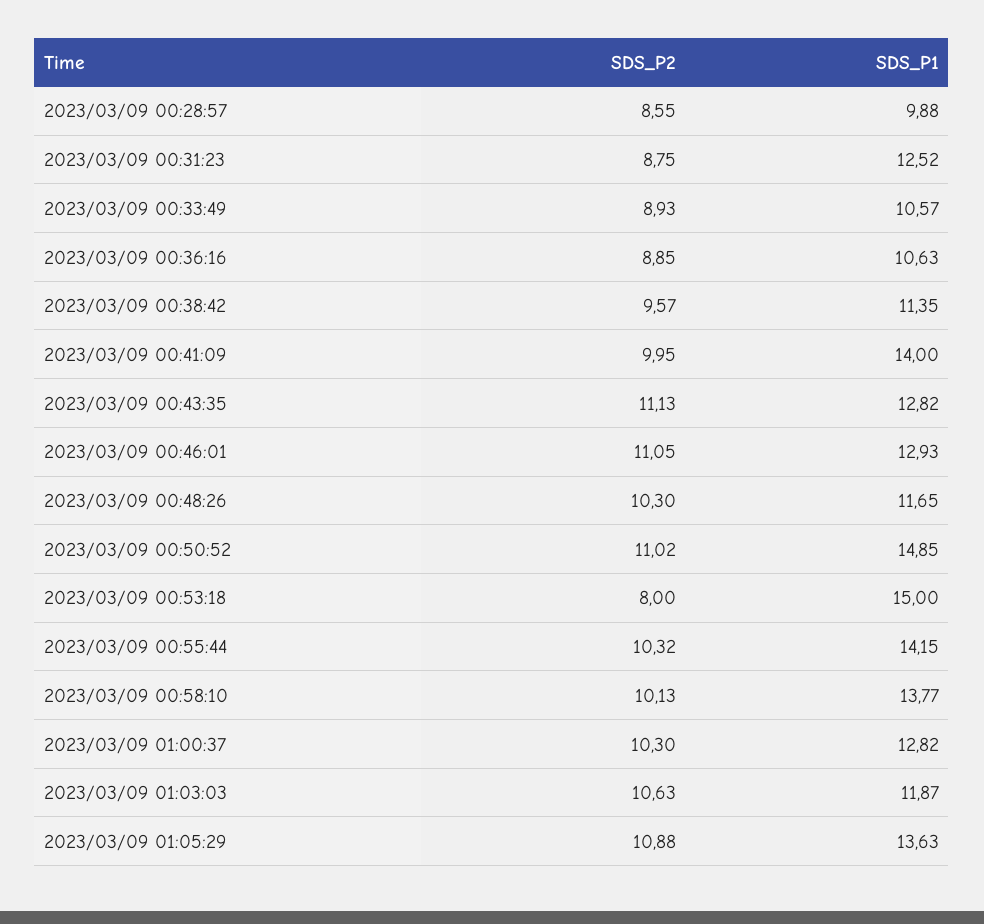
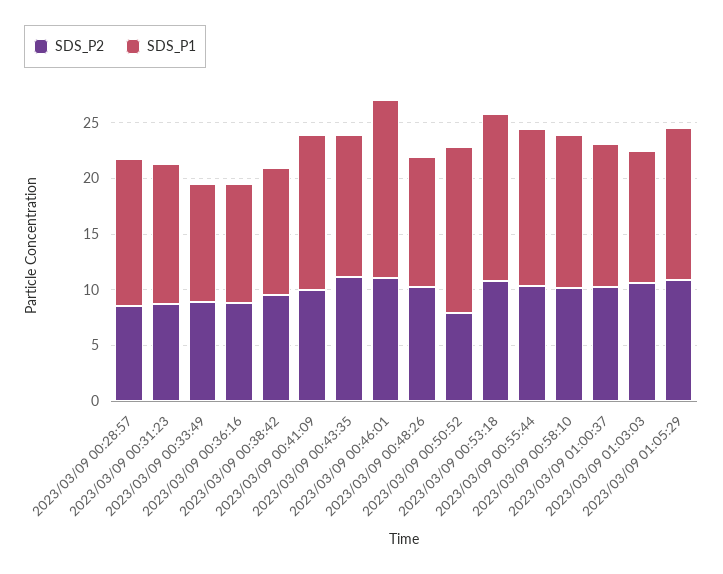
SDS_P1, 2023/03/09 00:28:57: 9.88 -> 13
SDS_P1, 2023/03/09 00:46:01: 12.93 -> 16
SDS_P2, 2023/03/09 00:50:52: 11.02 -> 8
SDS_P2, 2023/03/09 00:53:18: 8 -> 11

